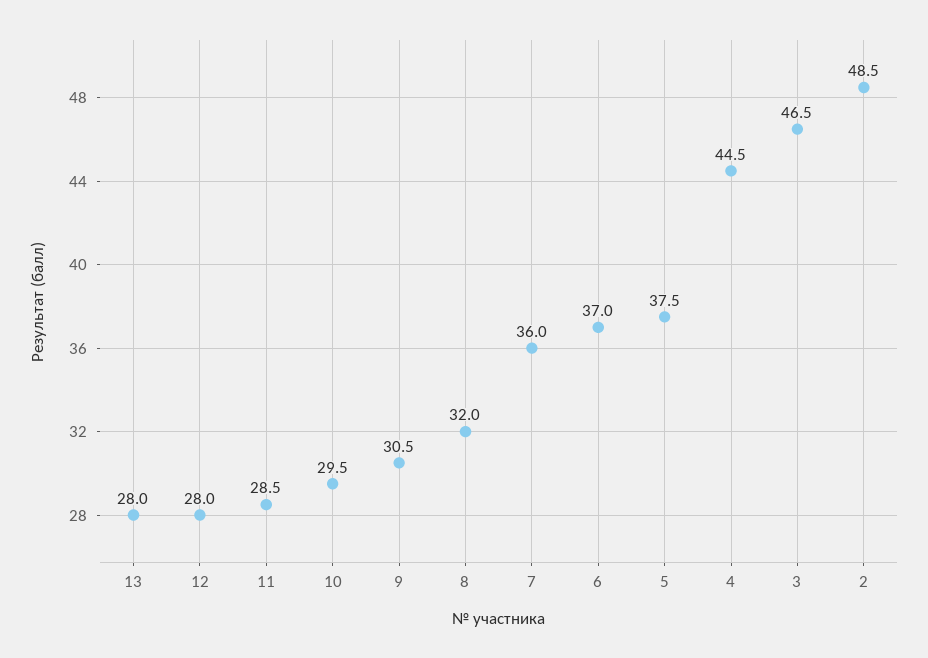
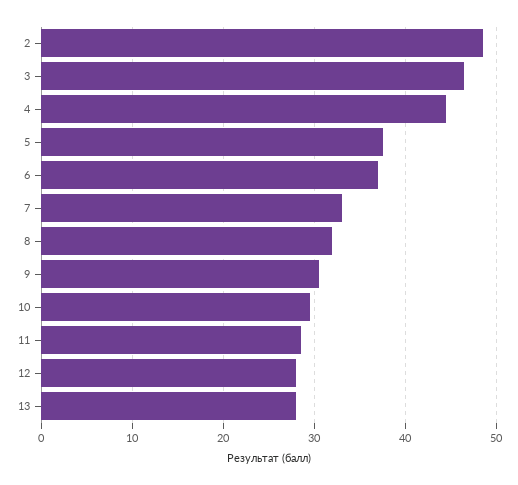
7: 36 -> 33

